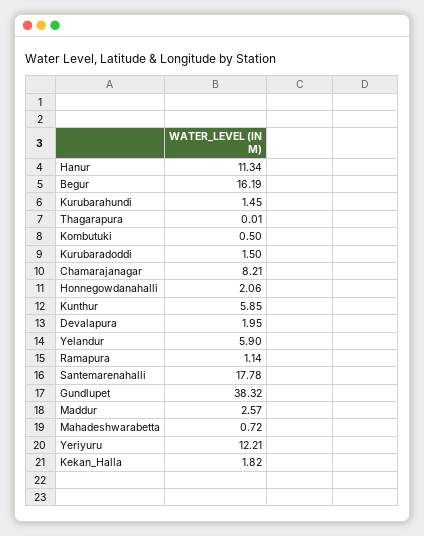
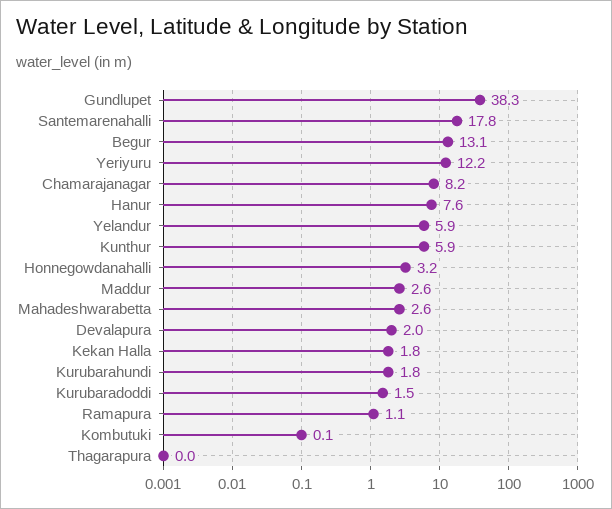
Hanur: 11.34 -> 7.6
Begur: 16.19 -> 13.1
Kurubarahundi: 1.45 -> 1.8
Kombutuki: 0.5 -> 0.1
Honnegowdanahalli: 2.06 -> 3.2
Mahadeshwarabetta: 0.72 -> 2.6

